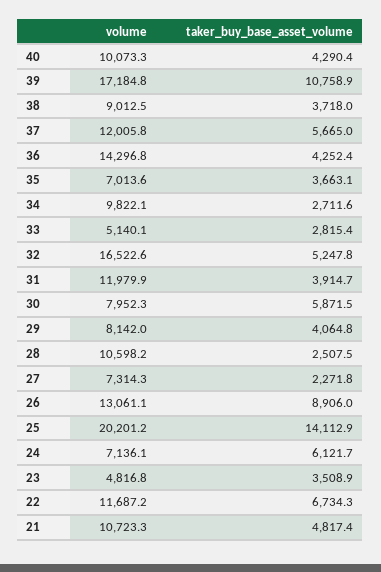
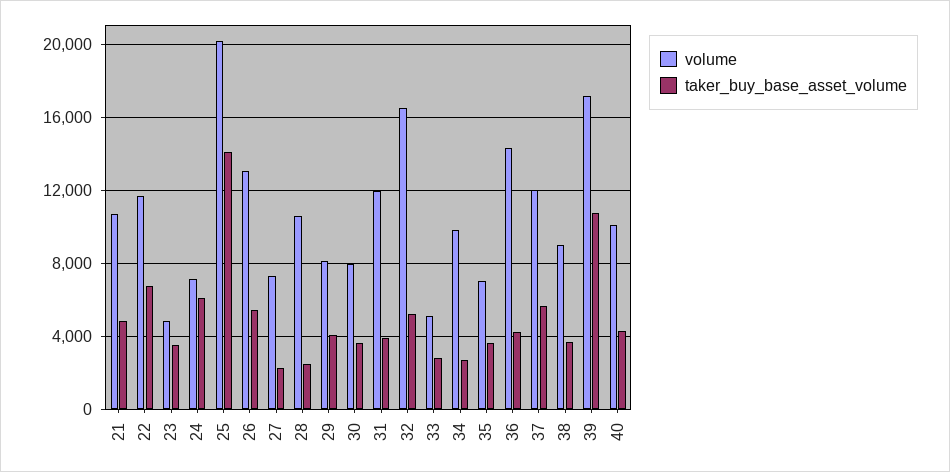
taker_buy_base_asset_volume, 30: 5871.5 -> 3500
taker_buy_base_asset_volume, 26: 8906 -> 5500

